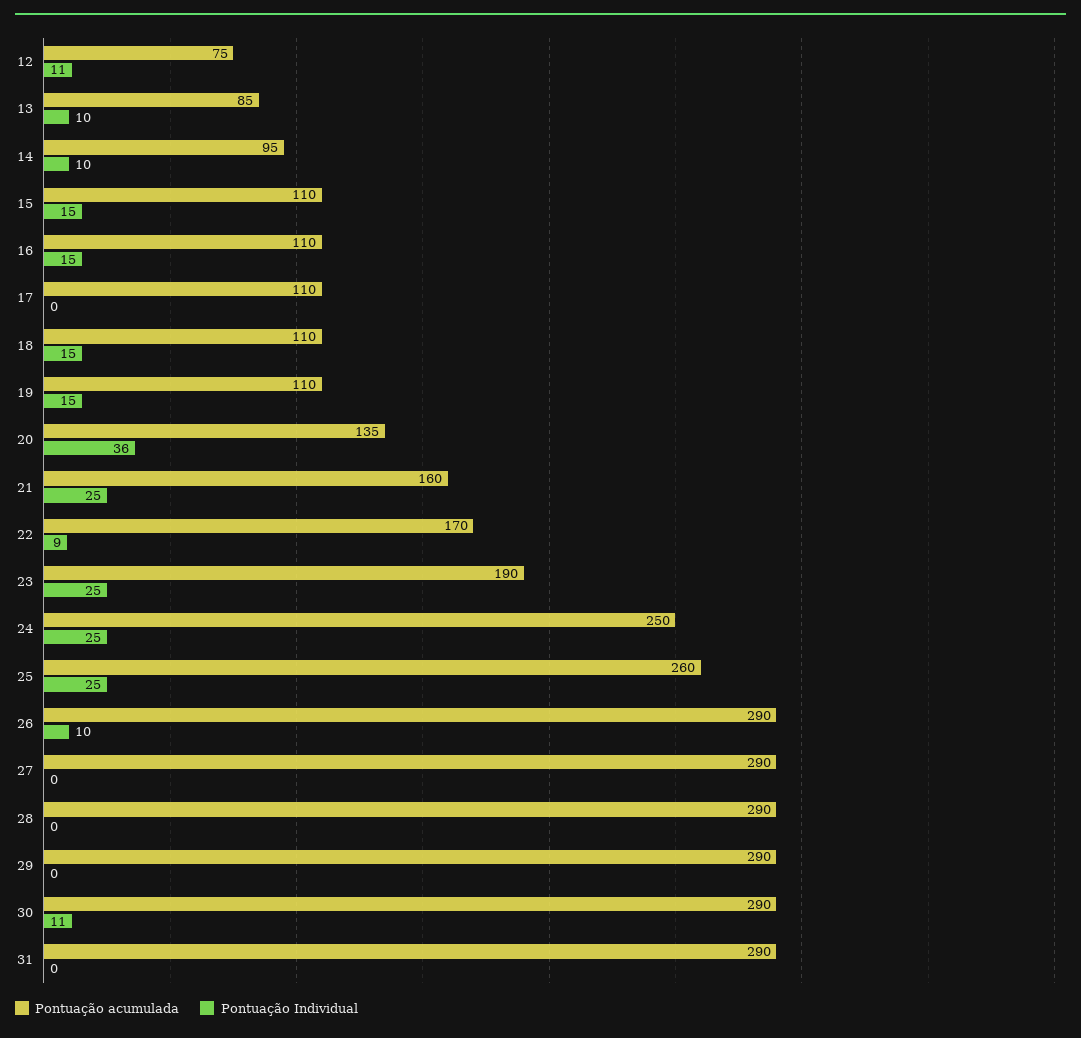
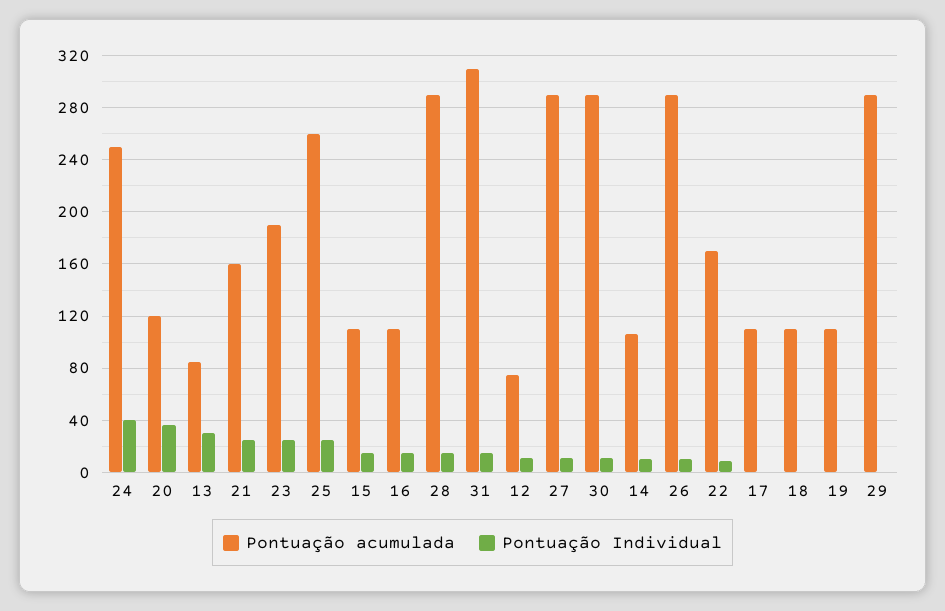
Pontuação Individual, 13: 10 -> 30
Pontuação acumulada, 14: 95 -> 105
Pontuação Individual, 18: 15 -> 0
Pontuação Individual, 19: 15 -> 0
Pontuação acumulada, 20: 135 -> 120
Pontuação Individual, 24: 25 -> 40
Pontuação Individual, 27: 0 -> 10
Pontuação Individual, 28: 0 -> 15
Pontuação acumulada, 31: 290 -> 310
Pontuação Individual, 31: 0 -> 15

